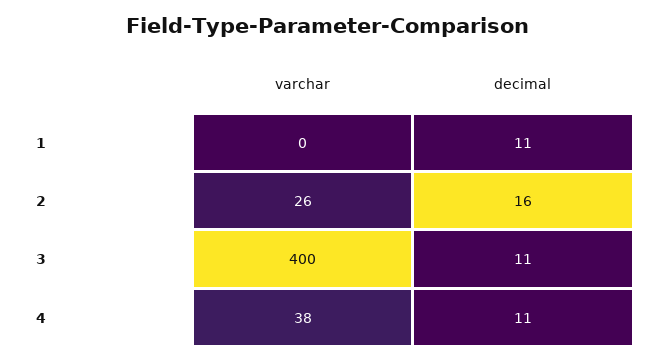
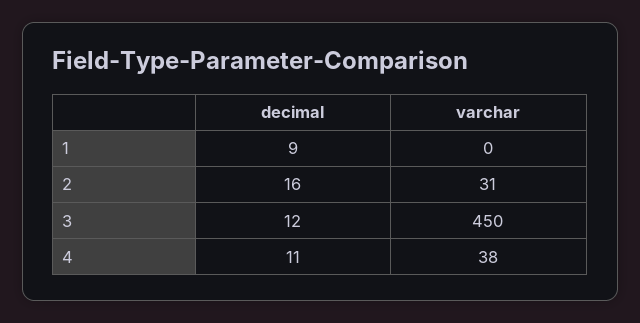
decimal, 1: 11 -> 9
varchar, 2: 26 -> 31
varchar, 3: 400 -> 450
decimal, 3: 11 -> 12

